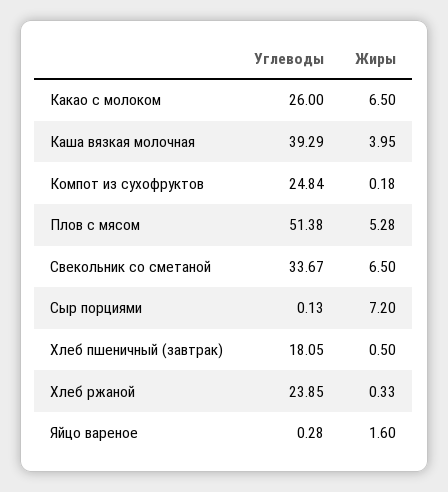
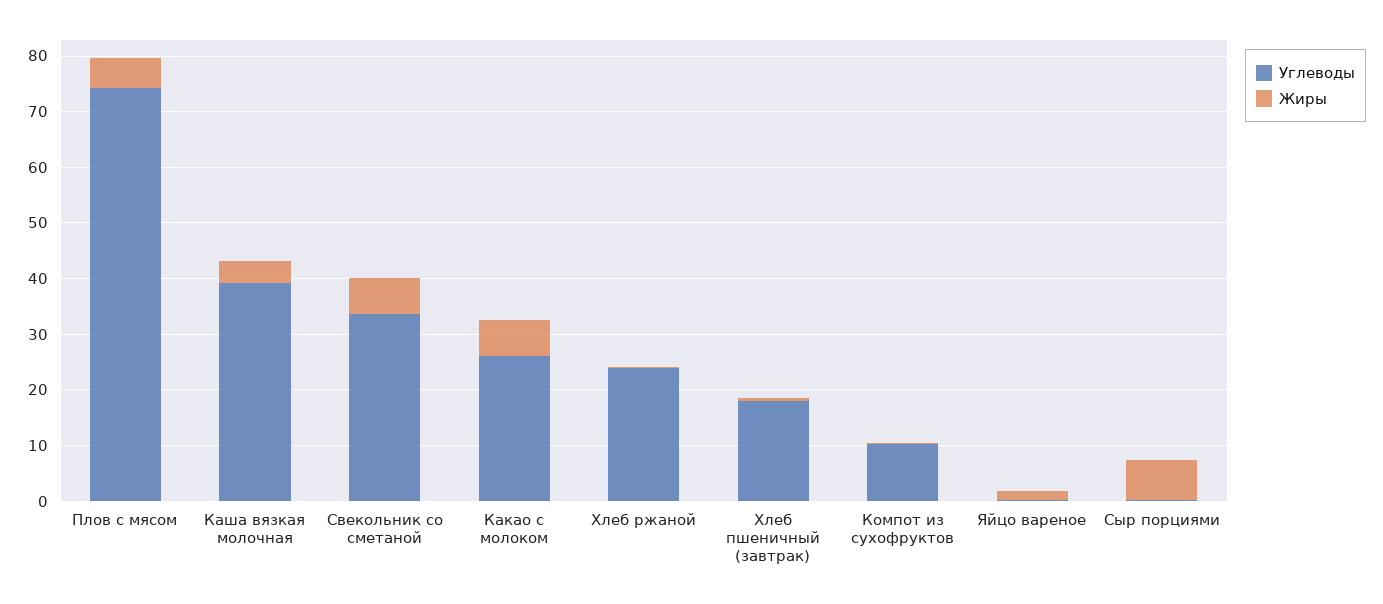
Углеводы, Компот из сухофруктов: 24.84 -> 10
Углеводы, Плов с мясом: 51.38 -> 74

